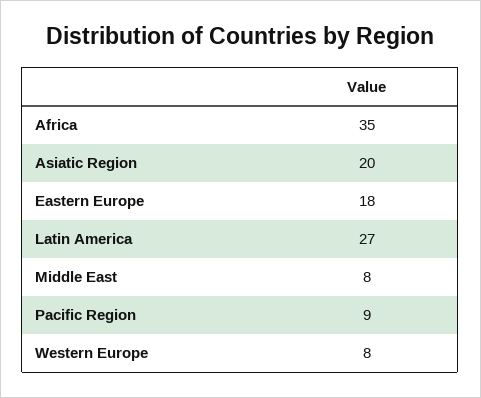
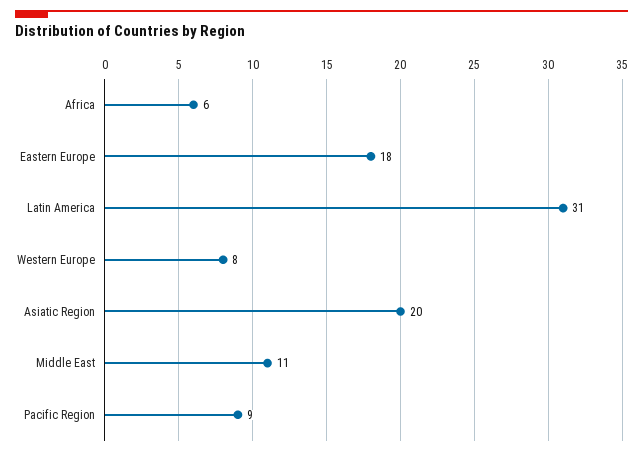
Africa: 35 -> 6
Latin America: 27 -> 31
Middle East: 8 -> 11

